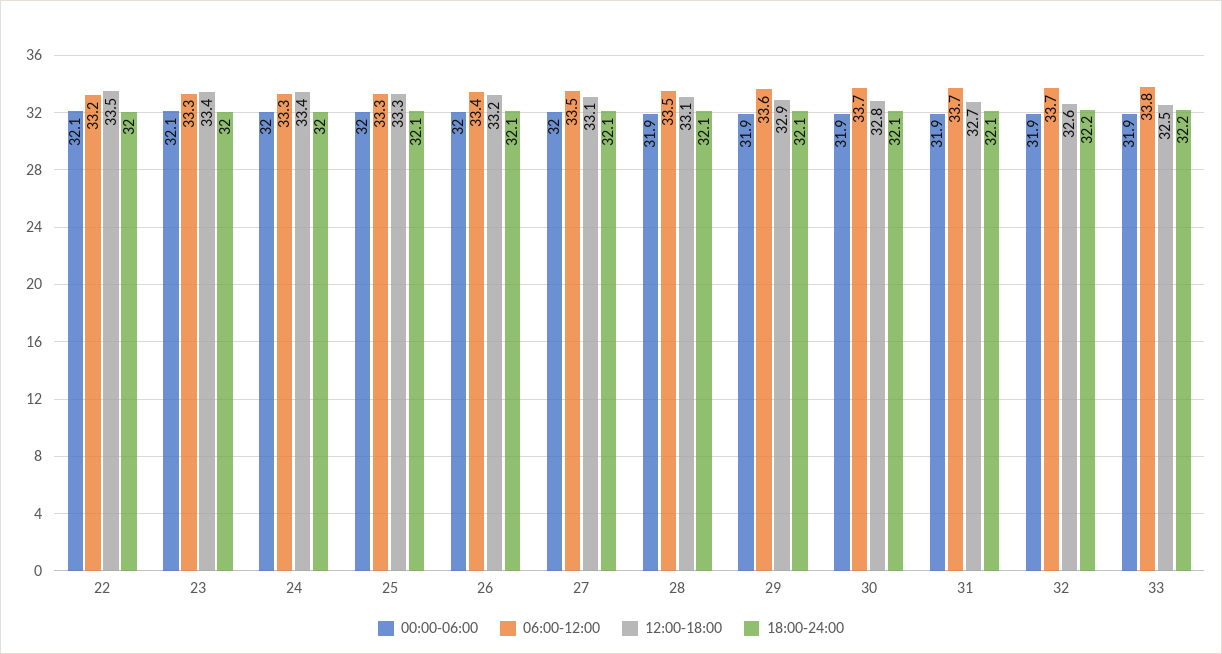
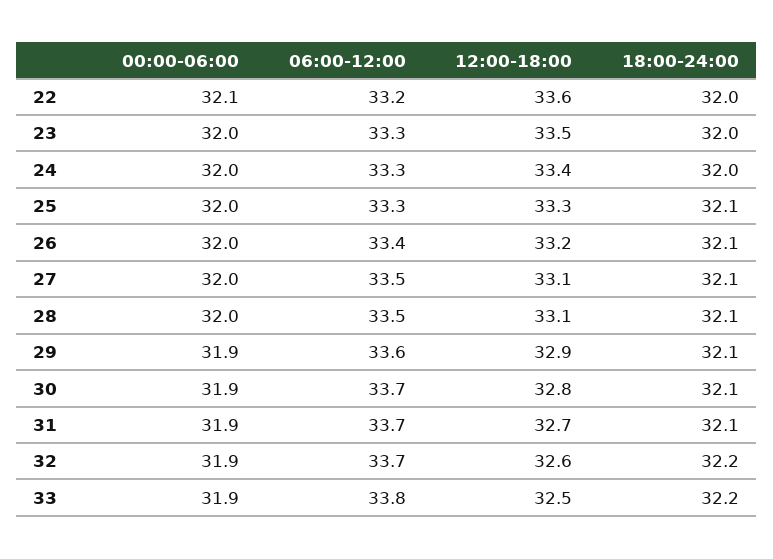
12:00-18:00, 22: 33.5 -> 33.6
00:00-06:00, 23: 32.1 -> 32
12:00-18:00, 23: 33.4 -> 33.5
00:00-06:00, 28: 31.9 -> 32

